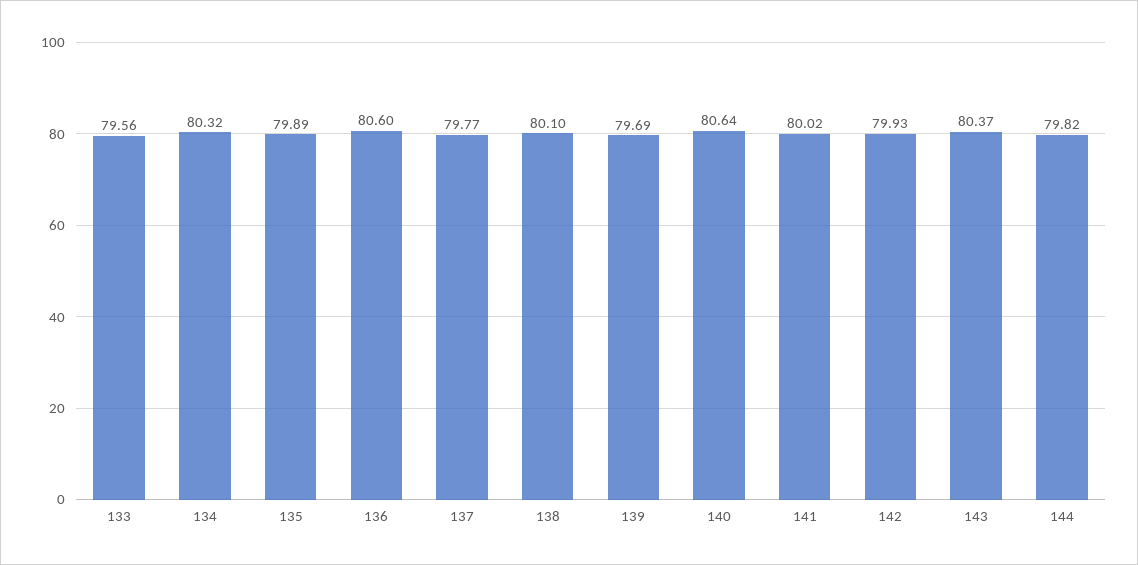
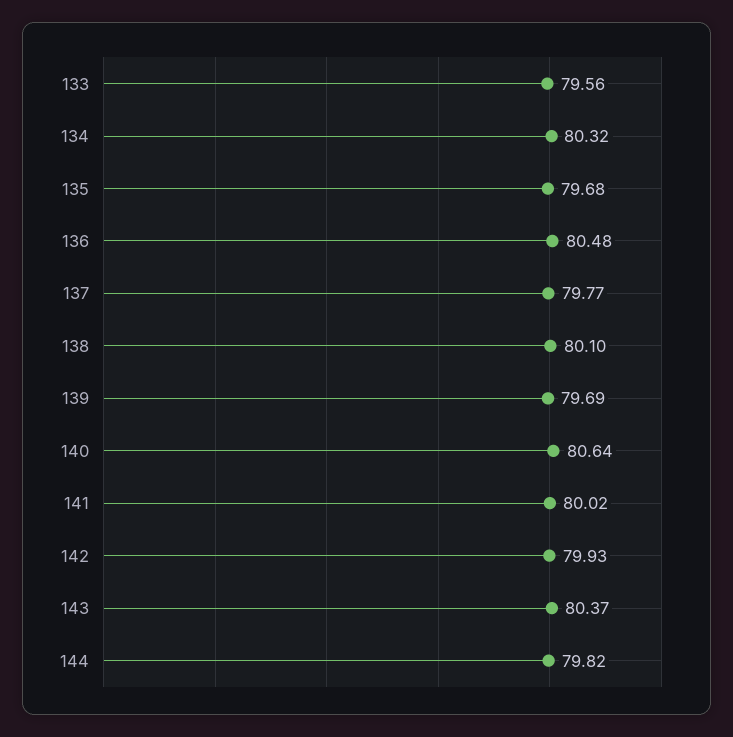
135: 79.89 -> 79.68
136: 80.6 -> 80.48

